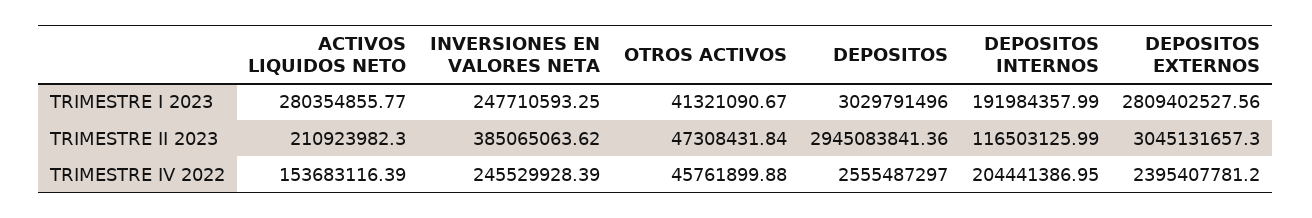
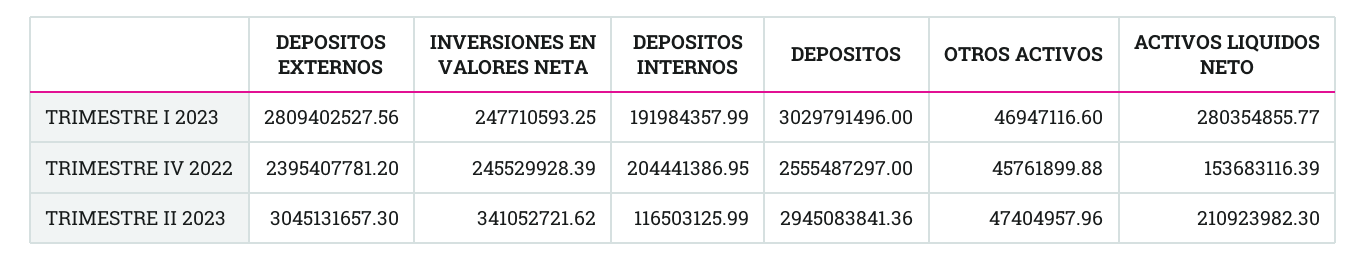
OTROS ACTIVOS, TRIMESTRE I 2023: 41321090.67 -> 46947116.6
INVERSIONES EN VALORES NETA, TRIMESTRE II 2023: 385065063.62 -> 341052721.62
OTROS ACTIVOS, TRIMESTRE II 2023: 47308431.84 -> 47404957.96

